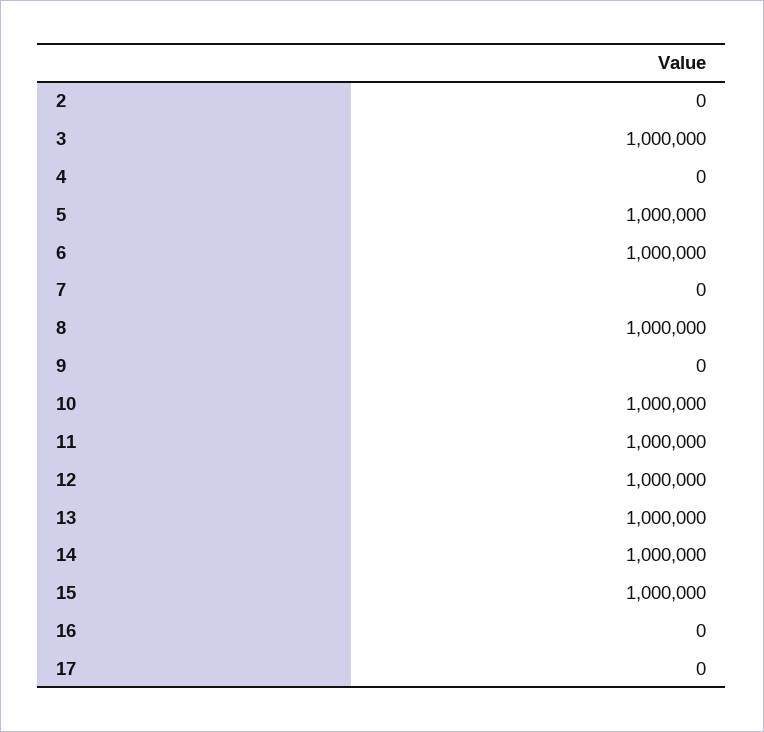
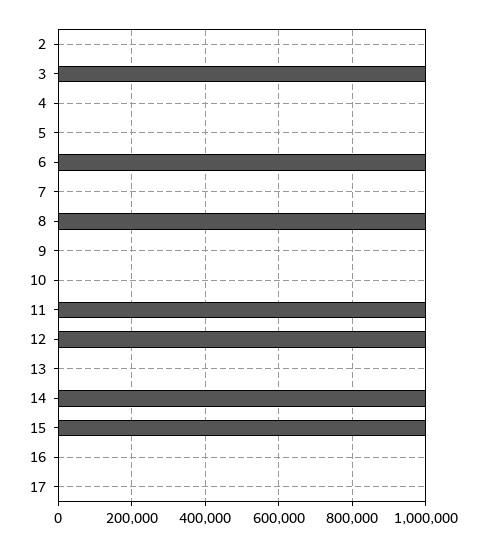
5: 1000000 -> 0
10: 1000000 -> 0
13: 1000000 -> 0

